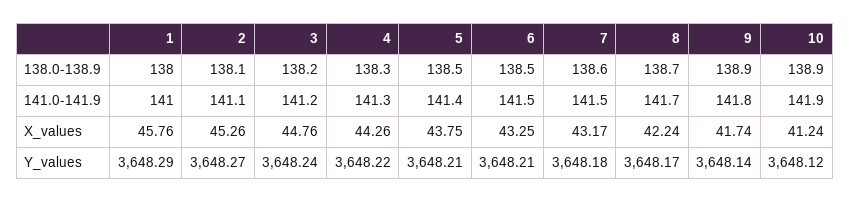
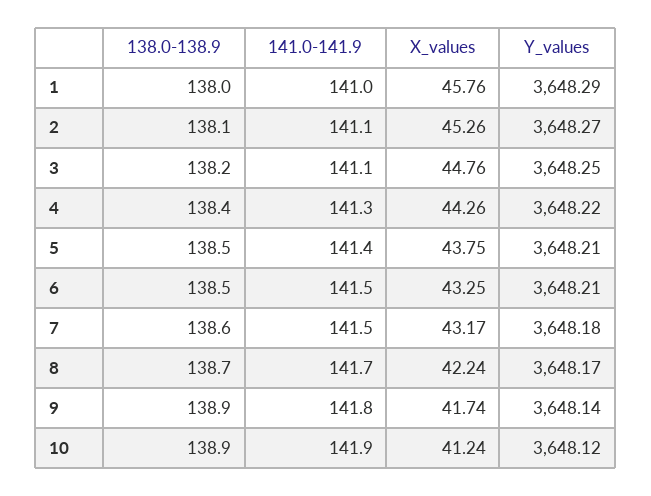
4, 138.0-138.9: 138.3 -> 138.4
3, 141.0-141.9: 141.2 -> 141.1
3, Y_values: 3648.24 -> 3648.25

